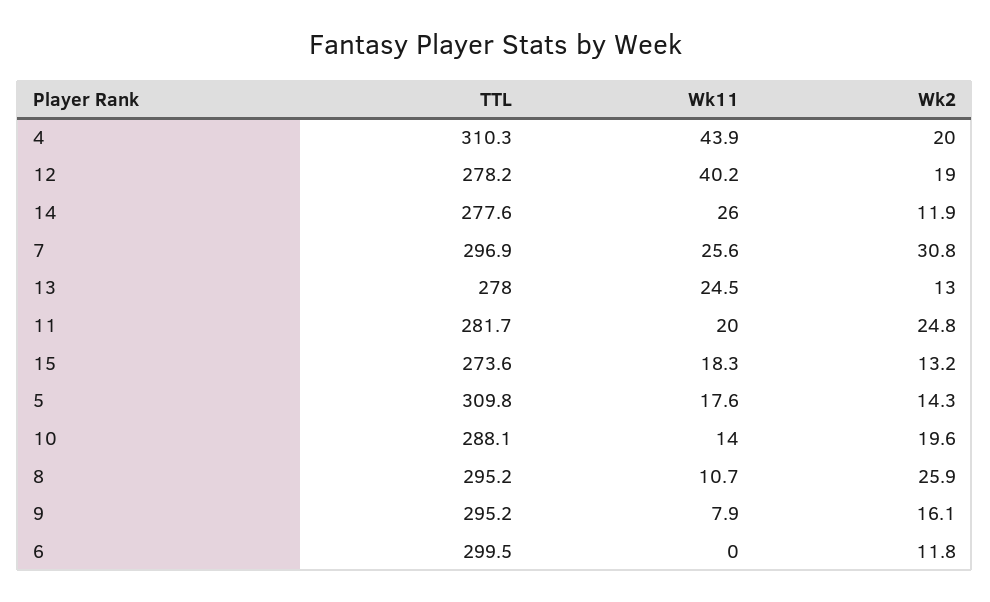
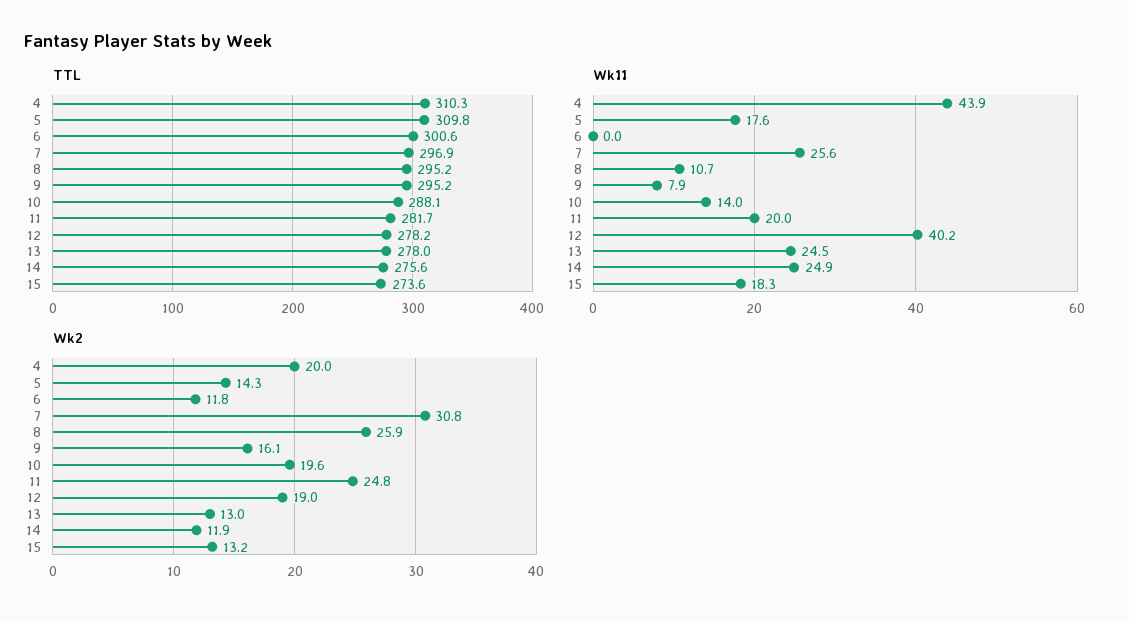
TTL, 14: 277.6 -> 275.6
Wk11, 14: 26 -> 24.9
TTL, 6: 299.5 -> 300.6

